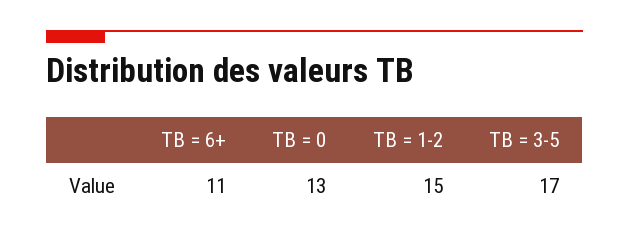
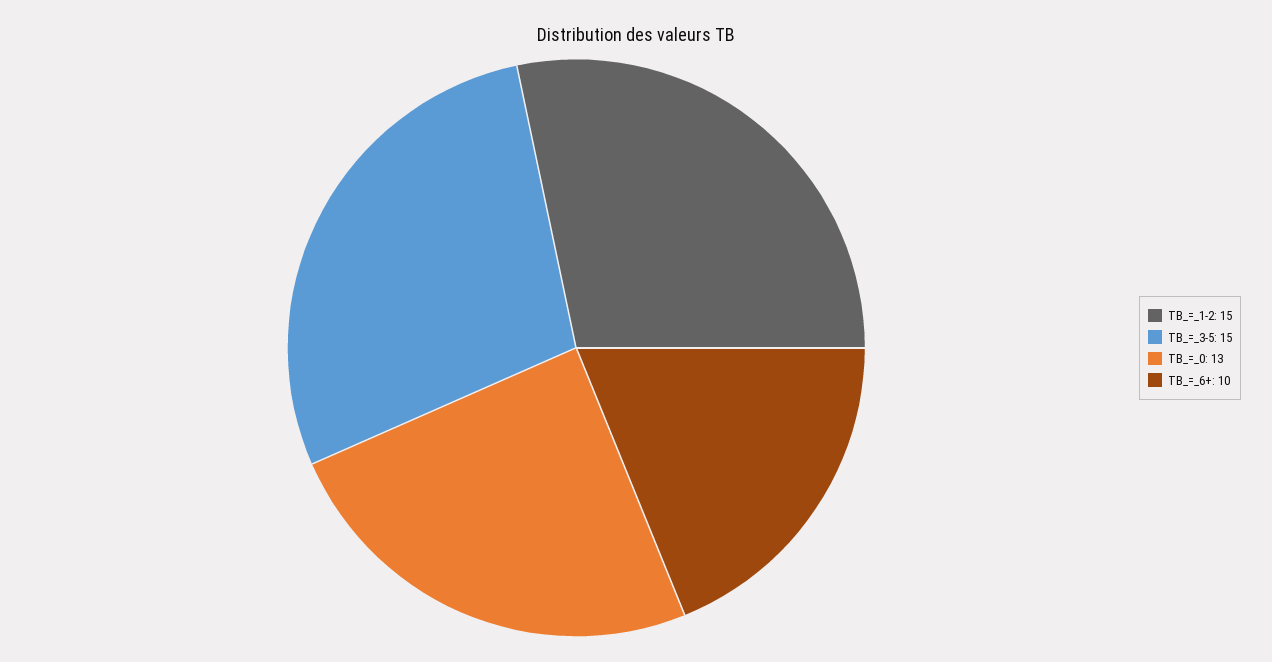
TB = 6+: 11 -> 10
TB = 3-5: 17 -> 15

